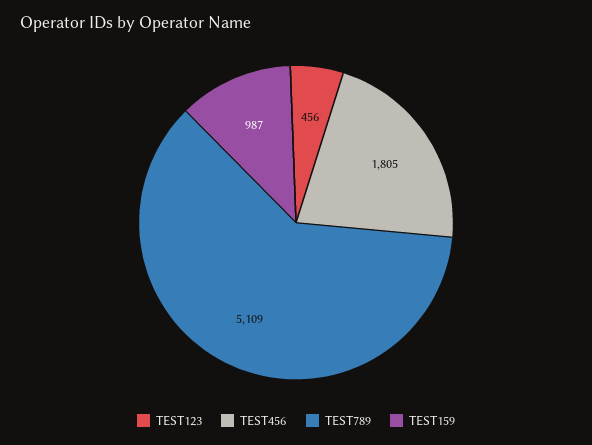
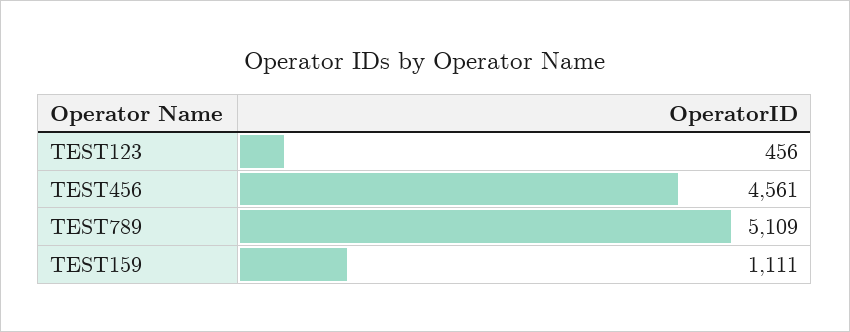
TEST456: 1805 -> 4561
TEST159: 987 -> 1111

